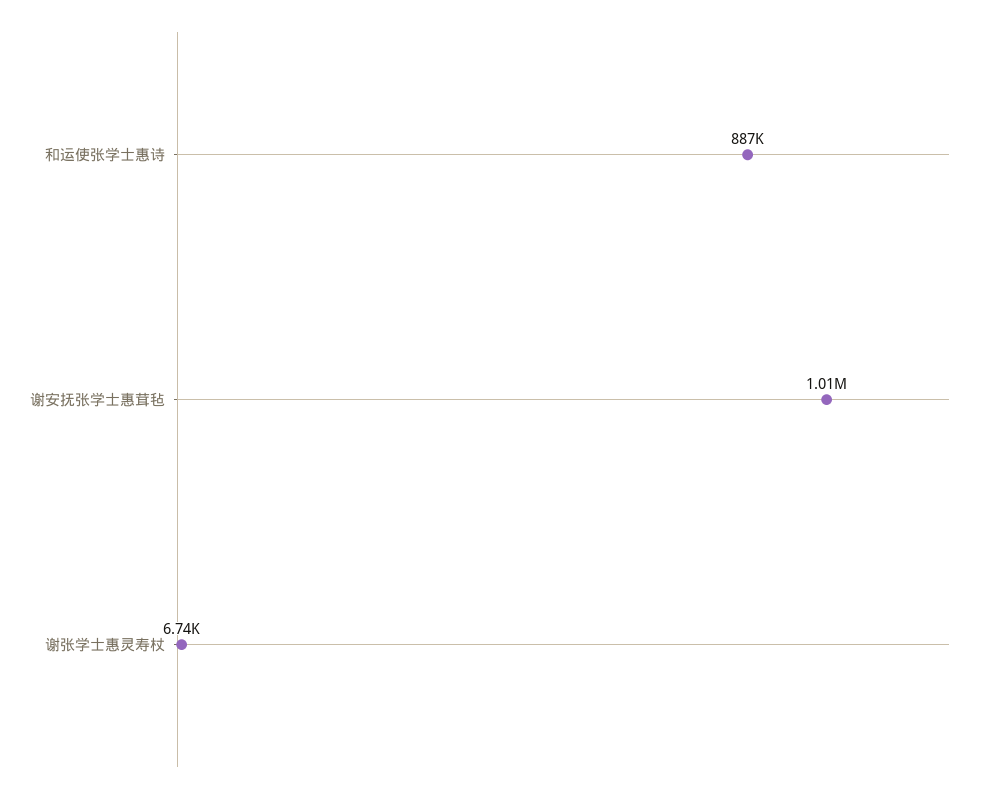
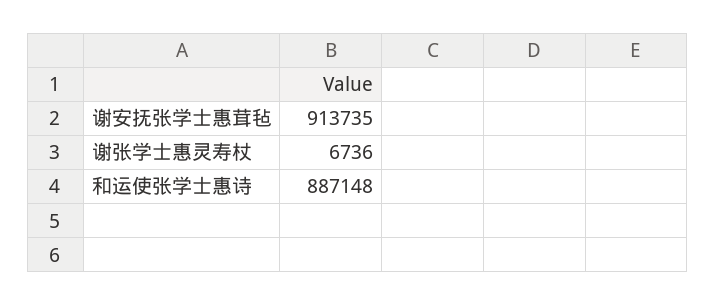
谢安抚张学士惠茸毡: 1010000 -> 913735

